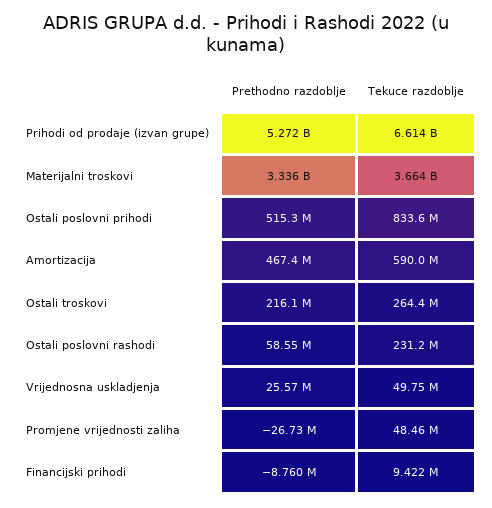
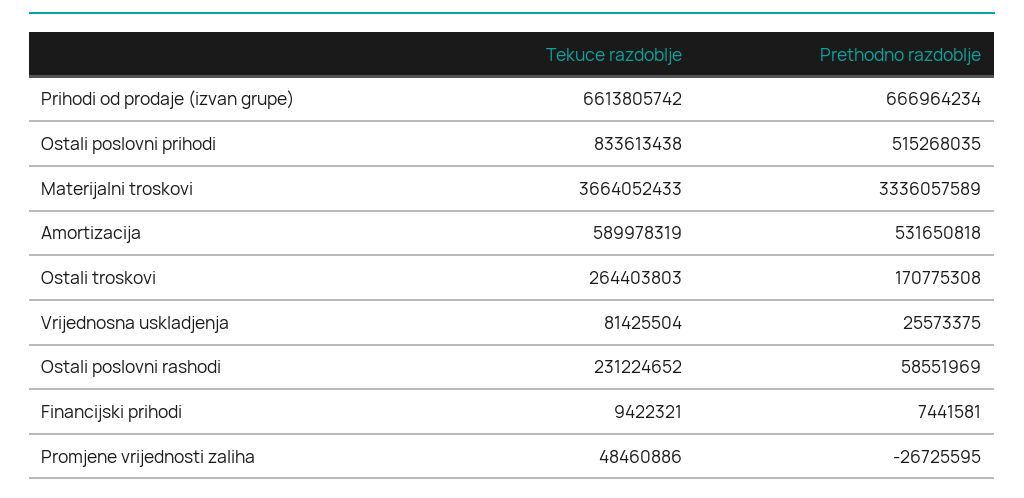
Prethodno razdoblje, Prihodi od prodaje (izvan grupe): 5272000000 -> 666964234
Prethodno razdoblje, Amortizacija: 467400000 -> 531650818
Prethodno razdoblje, Ostali troskovi: 216100000 -> 170775308
Tekuce razdoblje, Vrijednosna uskladjenja: 49750000 -> 81425504
Prethodno razdoblje, Financijski prihodi: -8760000 -> 7441581

